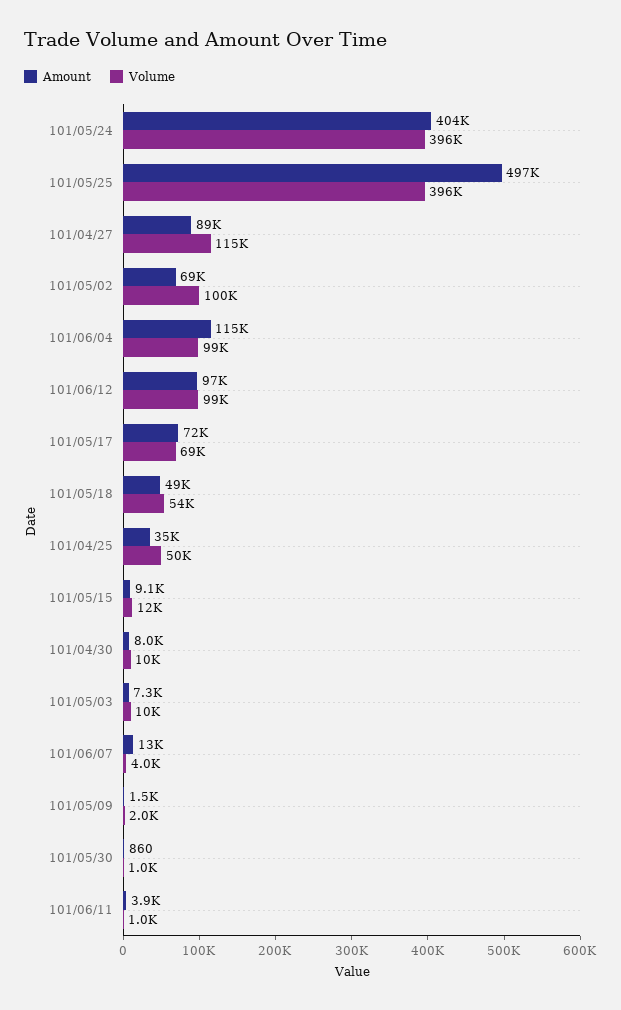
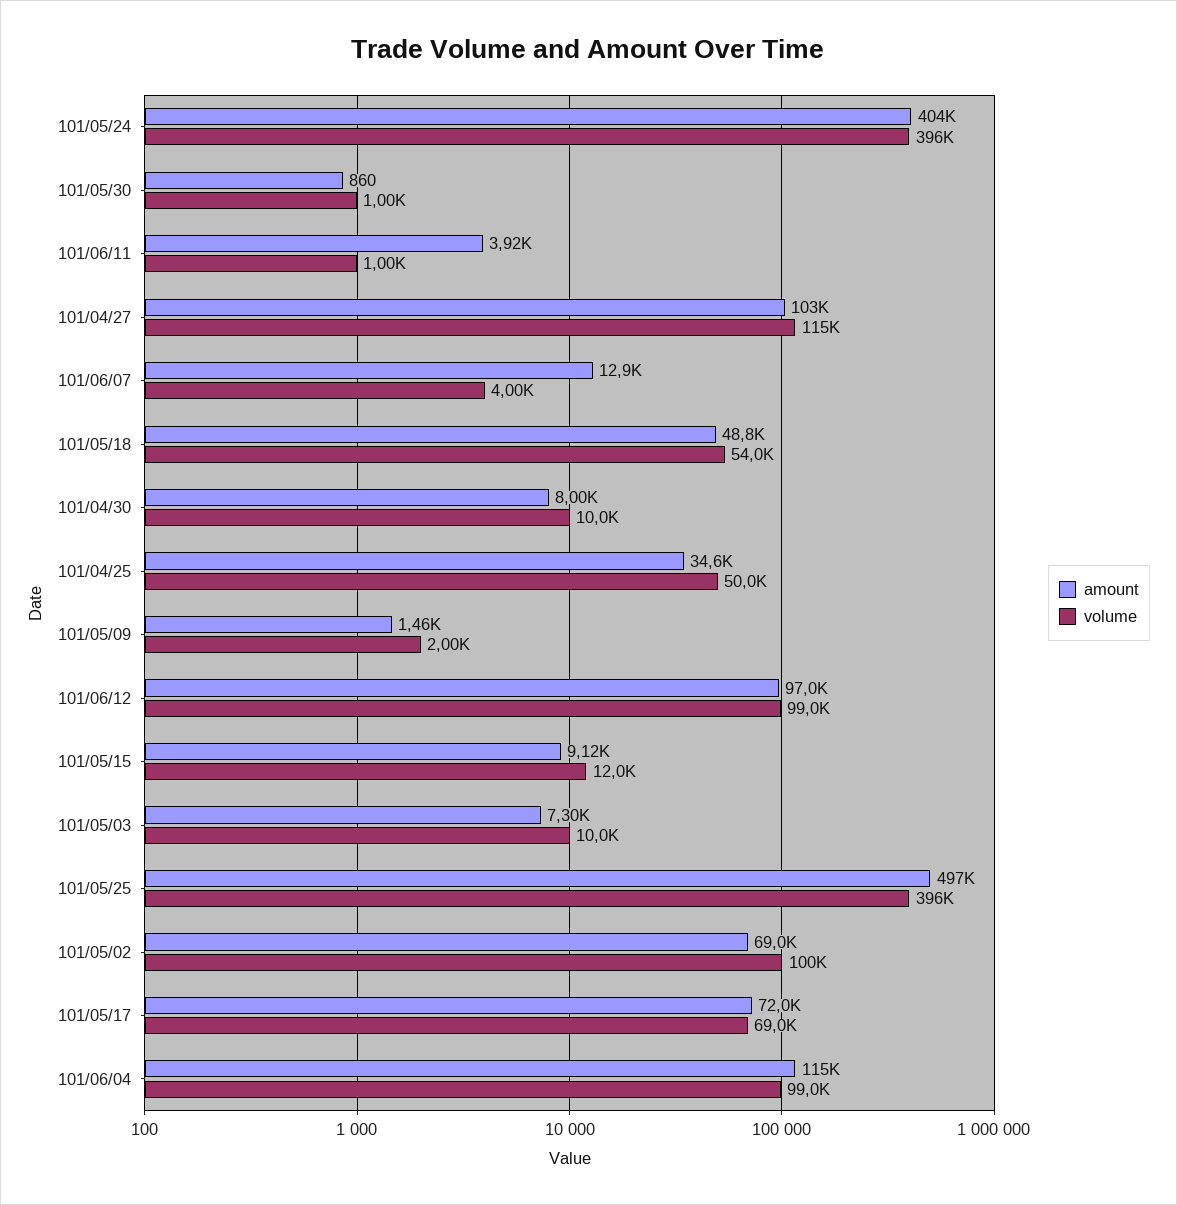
Amount, 101/04/27: 89000 -> 103000

